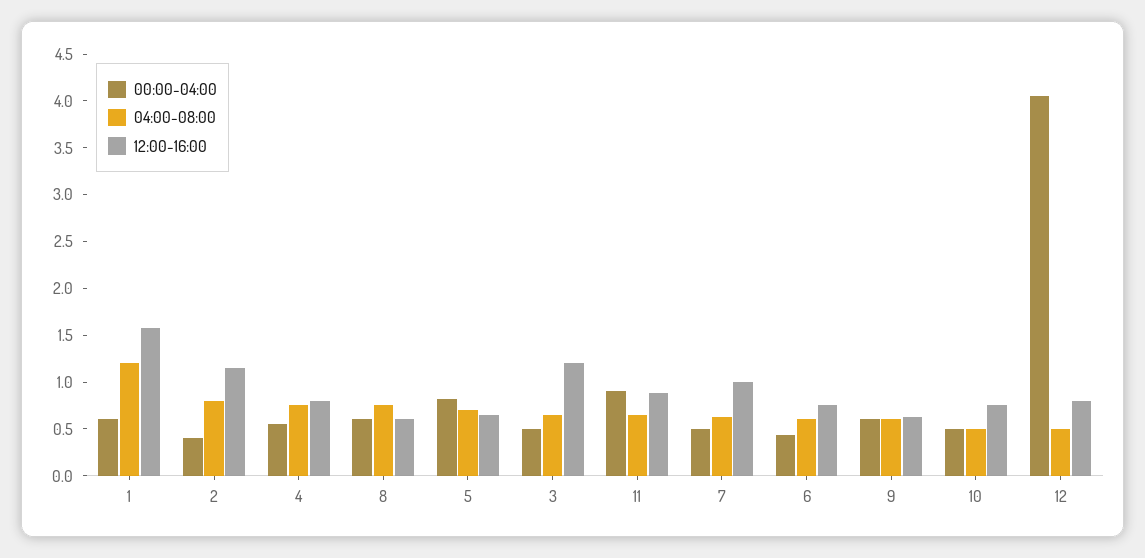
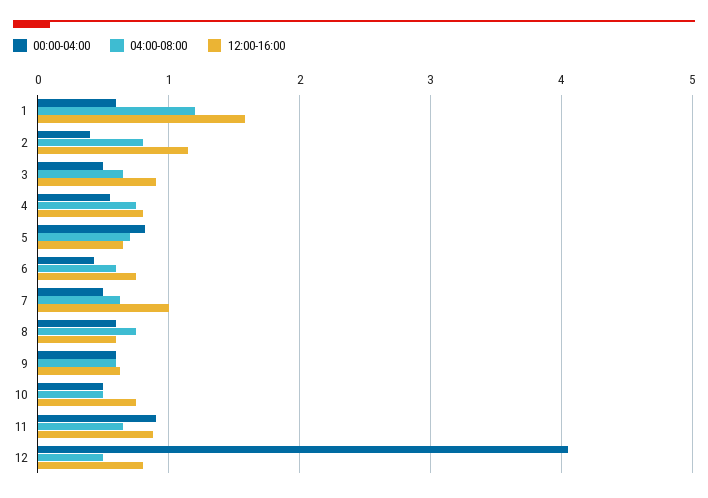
12:00-16:00, 3: 1.2 -> 0.9

